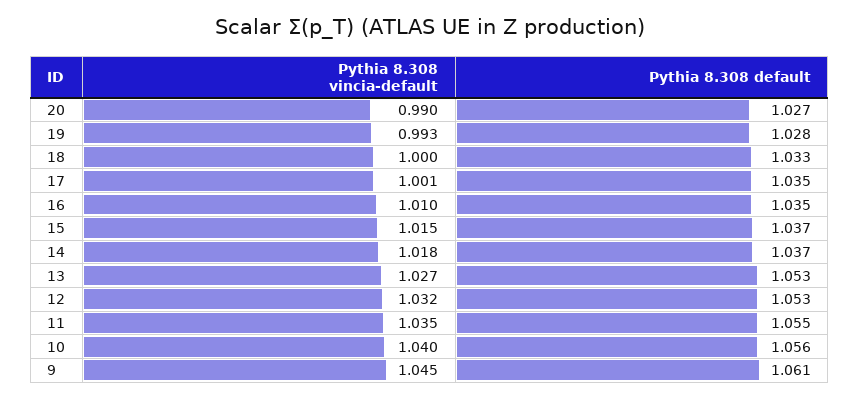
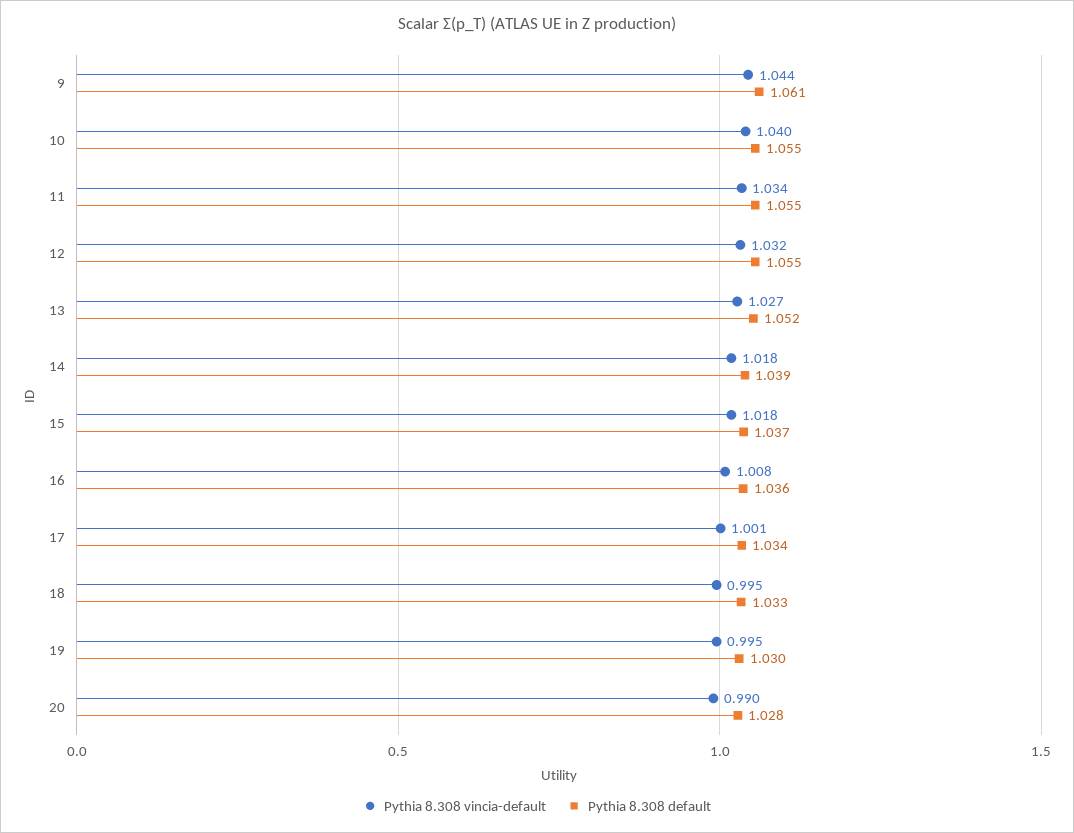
Pythia 8.308 default, 20: 1.027 -> 1.028
Pythia 8.308 vincia-default, 19: 0.993 -> 0.995
Pythia 8.308 default, 19: 1.028 -> 1.03
Pythia 8.308 vincia-default, 18: 1 -> 0.995
Pythia 8.308 default, 17: 1.035 -> 1.034
Pythia 8.308 vincia-default, 16: 1.01 -> 1.008
Pythia 8.308 default, 16: 1.035 -> 1.036
Pythia 8.308 vincia-default, 15: 1.015 -> 1.018
Pythia 8.308 default, 14: 1.037 -> 1.039
Pythia 8.308 default, 13: 1.053 -> 1.052
Pythia 8.308 default, 12: 1.053 -> 1.055
Pythia 8.308 vincia-default, 11: 1.035 -> 1.034
Pythia 8.308 default, 10: 1.056 -> 1.055
Pythia 8.308 vincia-default, 9: 1.045 -> 1.044

